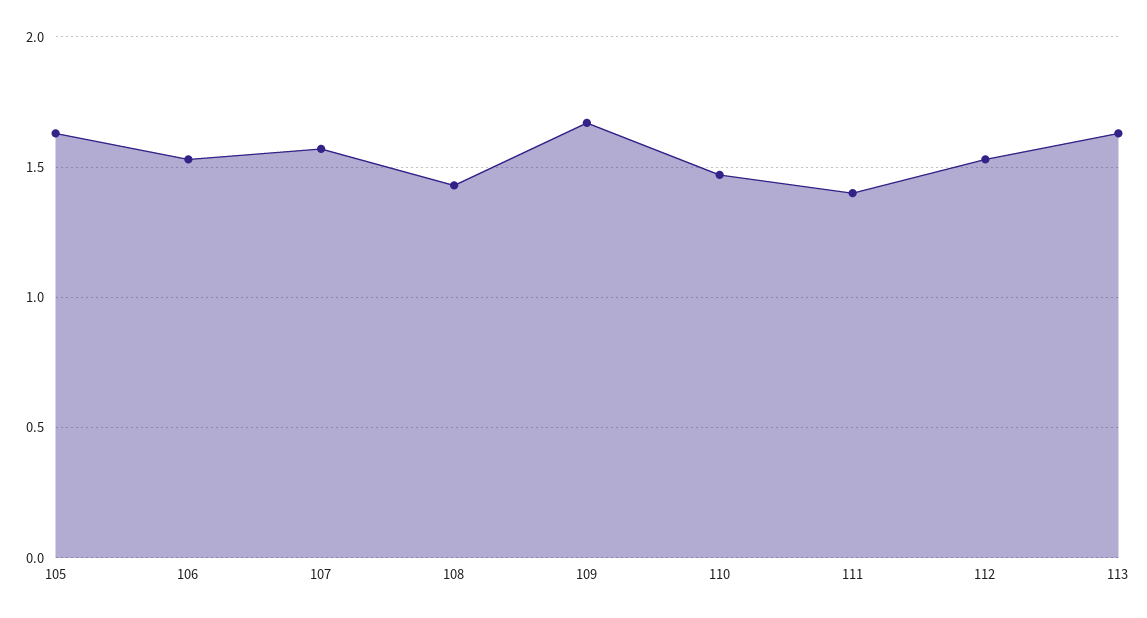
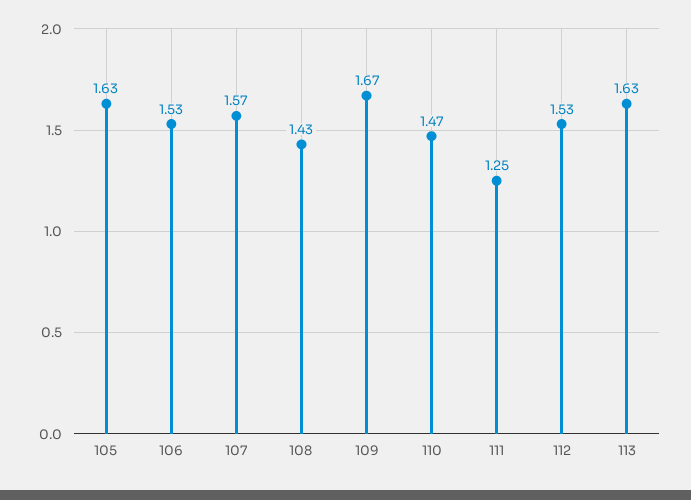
111: 1.4 -> 1.25

